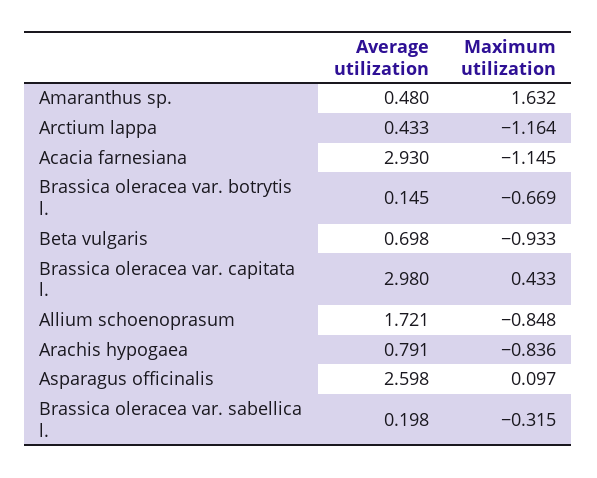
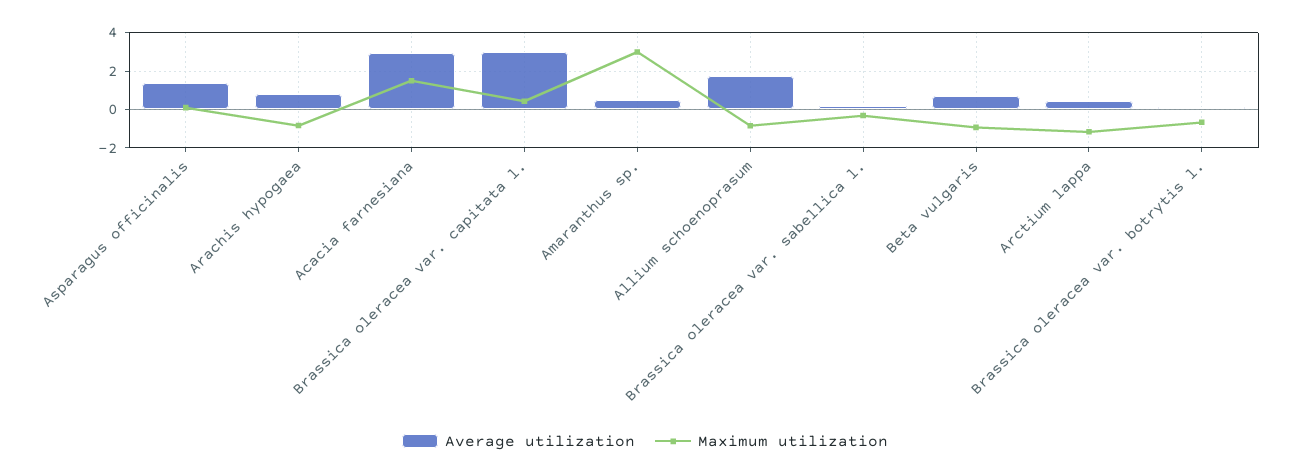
Maximum utilization, Amaranthus sp.: 1.632 -> 3
Maximum utilization, Acacia farnesiana: -1.145 -> 1.5
Average utilization, Asparagus officinalis: 2.598 -> 1.5

